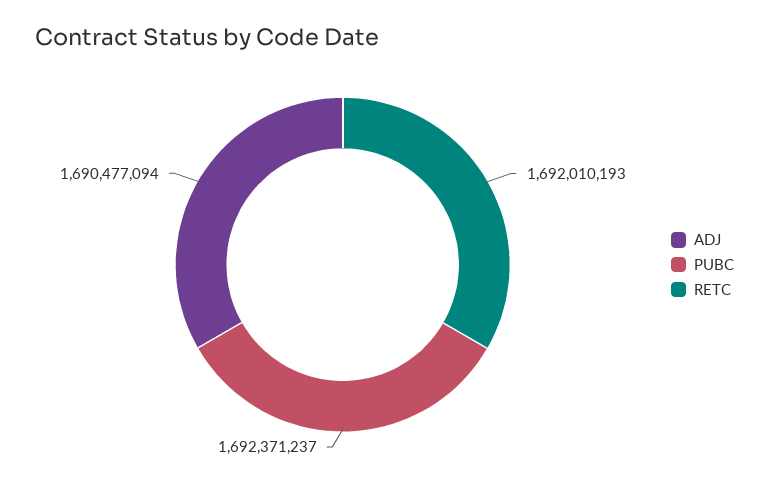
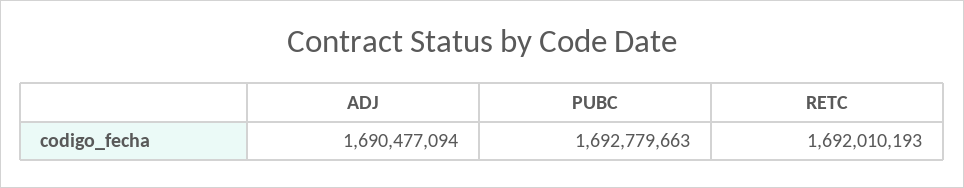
PUBC: 1692371237 -> 1692779663

